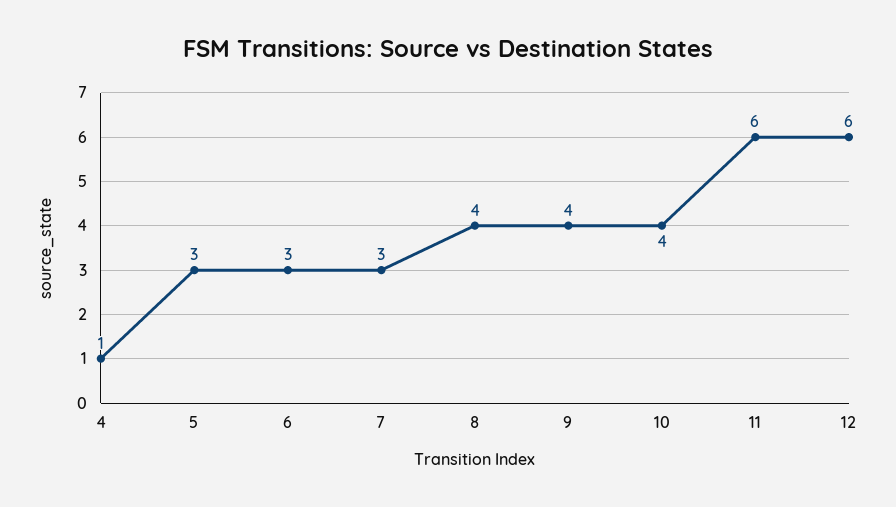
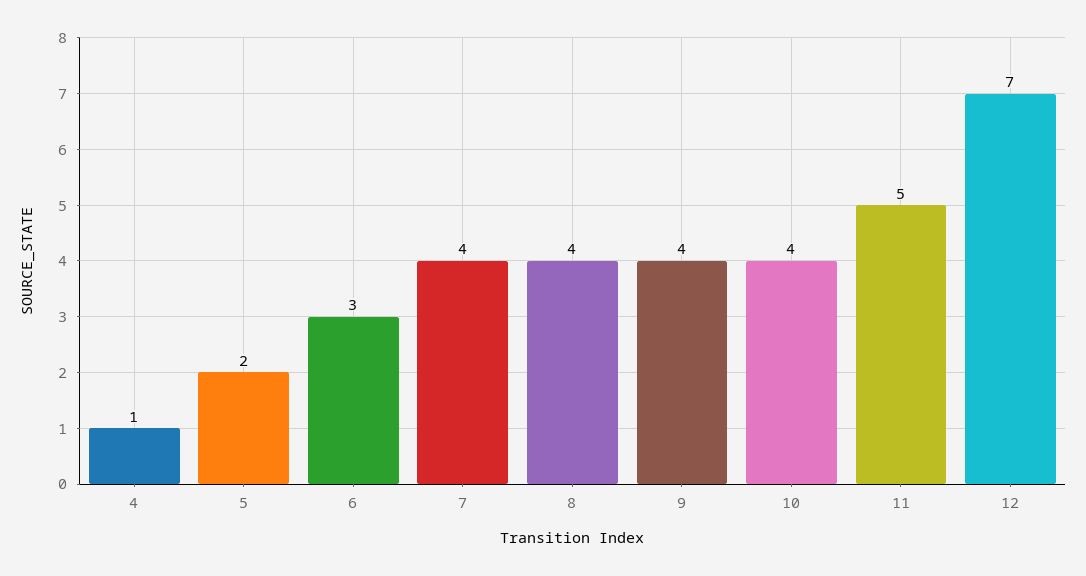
5: 3 -> 2
7: 3 -> 4
11: 6 -> 5
12: 6 -> 7

